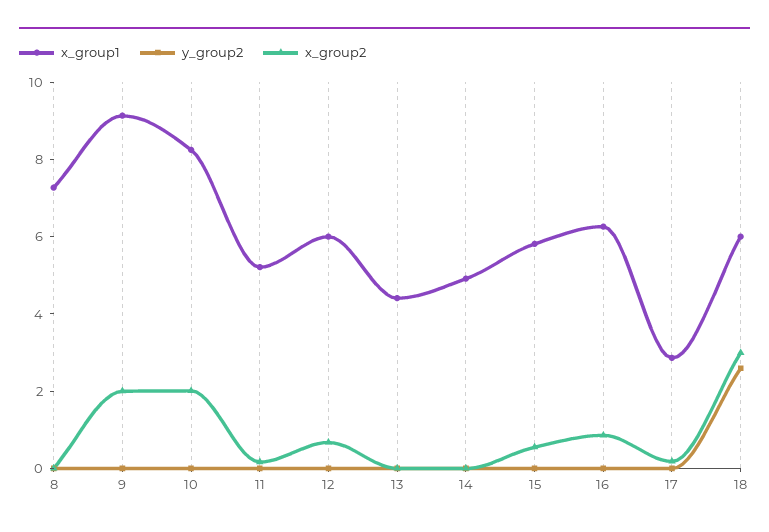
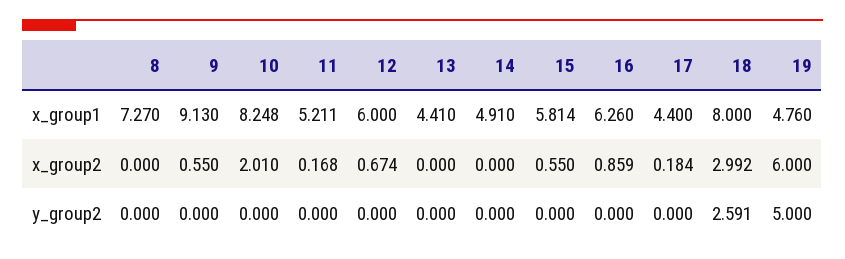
x_group2, 9: 2 -> 0.55
x_group1, 17: 3 -> 4.4
x_group1, 18: 6 -> 8
x_group1, 19: none -> 4.76
x_group2, 19: none -> 6
y_group2, 19: none -> 5

